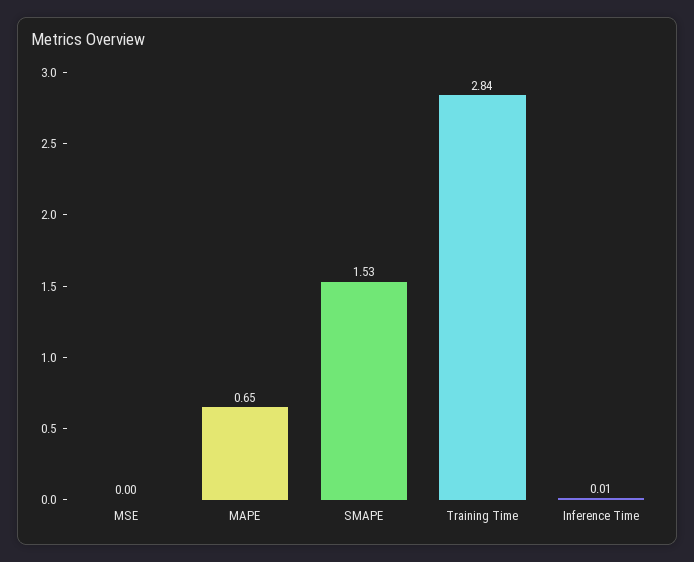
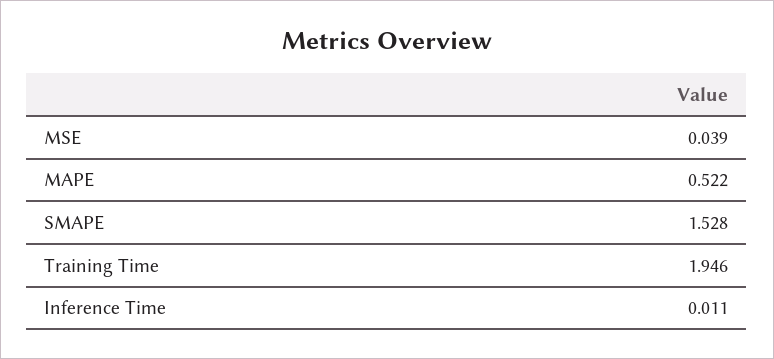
MSE: 0 -> 0.039
MAPE: 0.65 -> 0.522
Training Time: 2.84 -> 1.946

